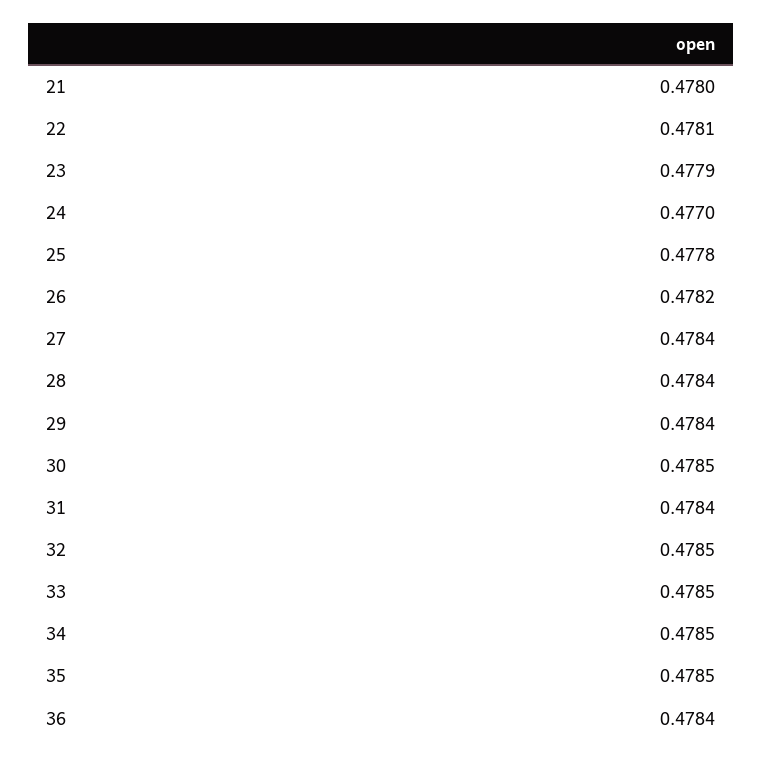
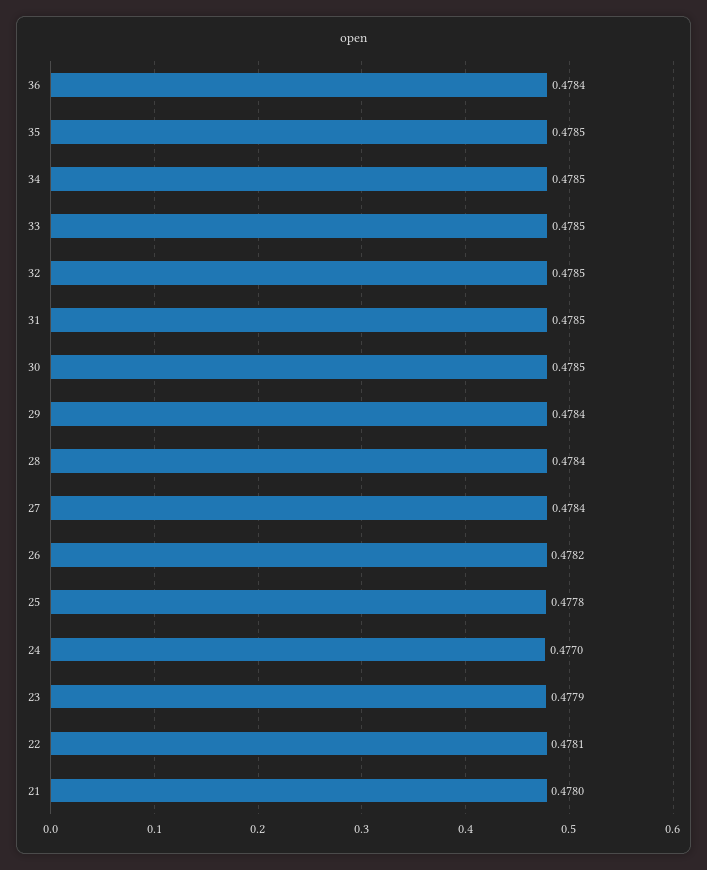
31: 0.4784 -> 0.4785

